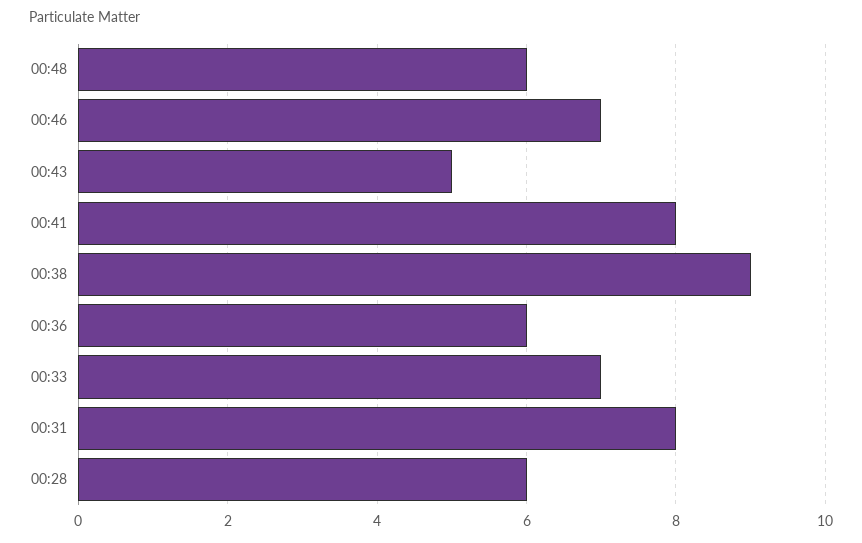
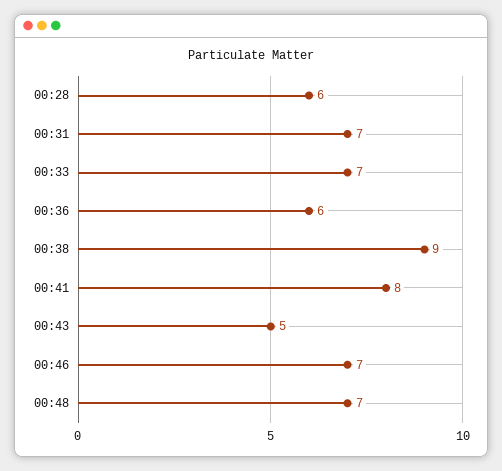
00:48: 6 -> 7
00:31: 8 -> 7

